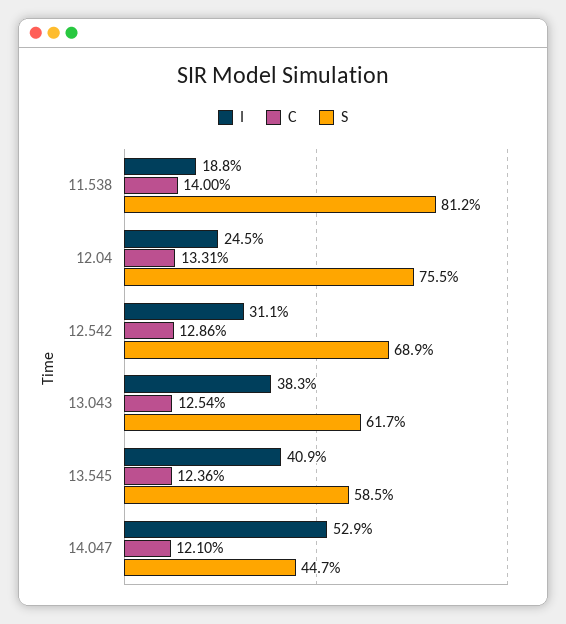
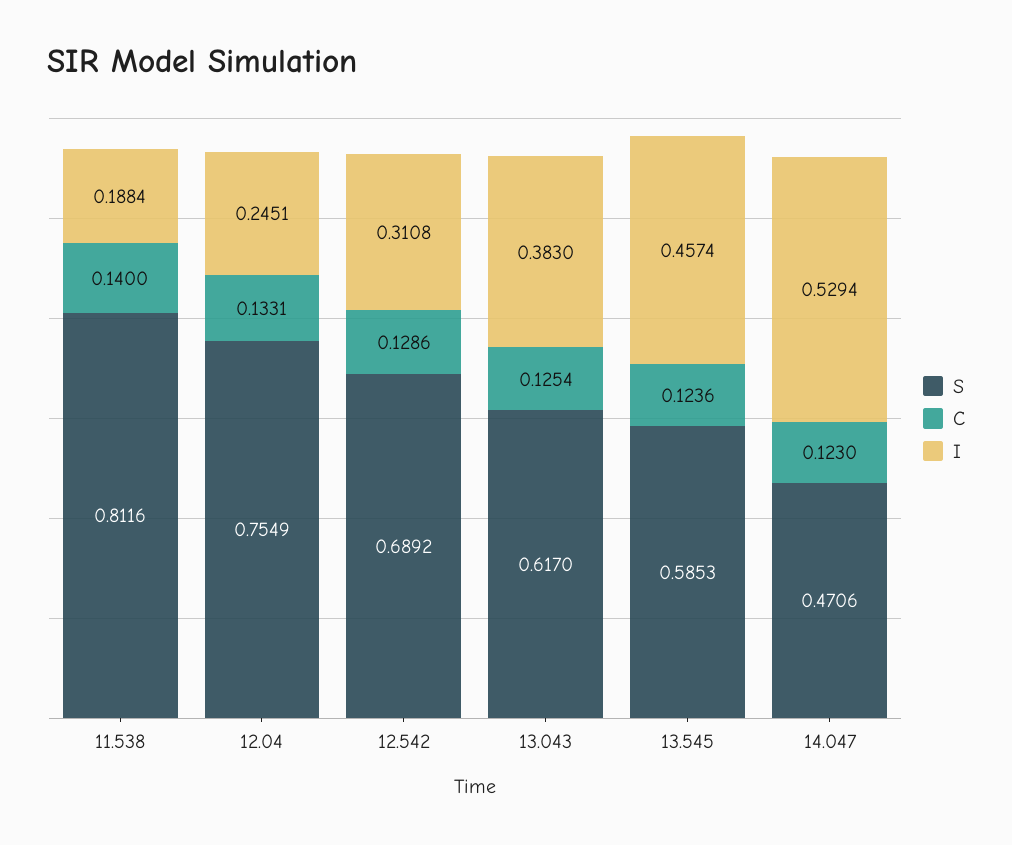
I, 13.545: 0.409 -> 0.4574
C, 14.047: 0.121 -> 0.123
S, 14.047: 0.447 -> 0.4706

